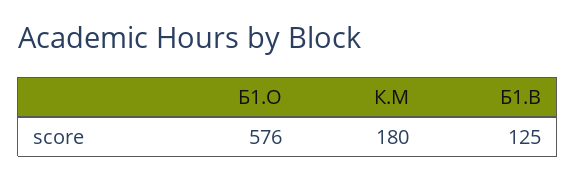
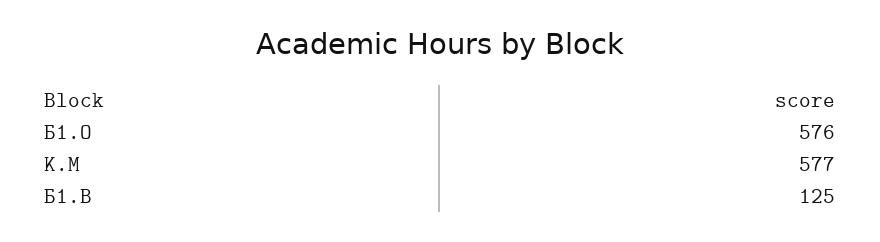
К.М: 180 -> 577

